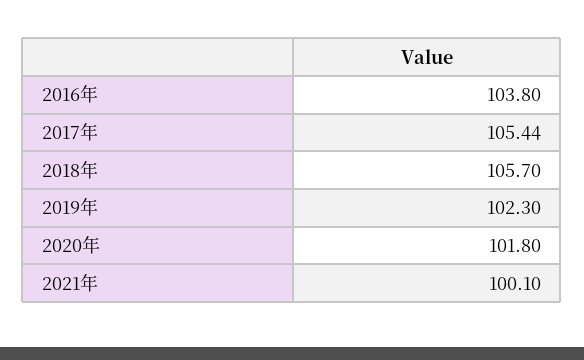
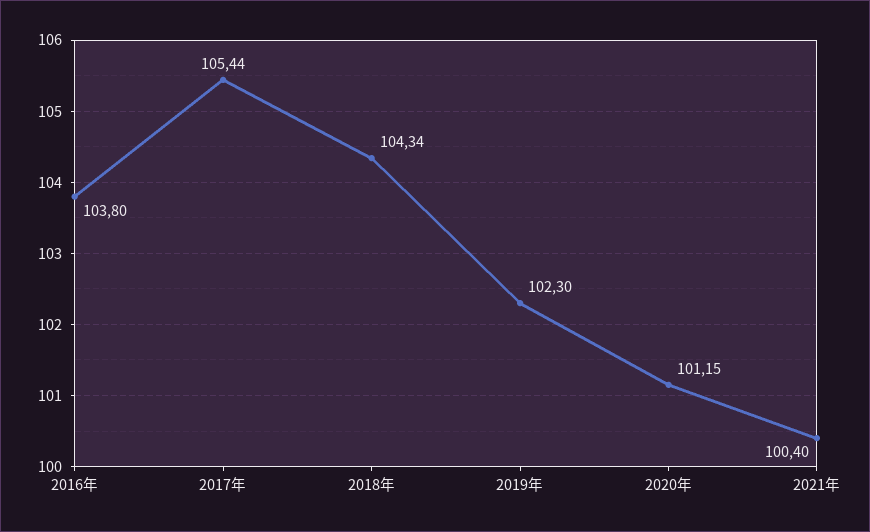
2018年: 105.7 -> 104.34
2020年: 101.8 -> 101.15
2021年: 100.1 -> 100.4

